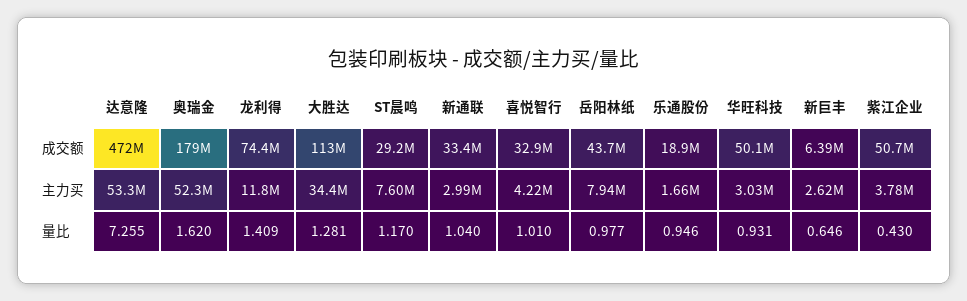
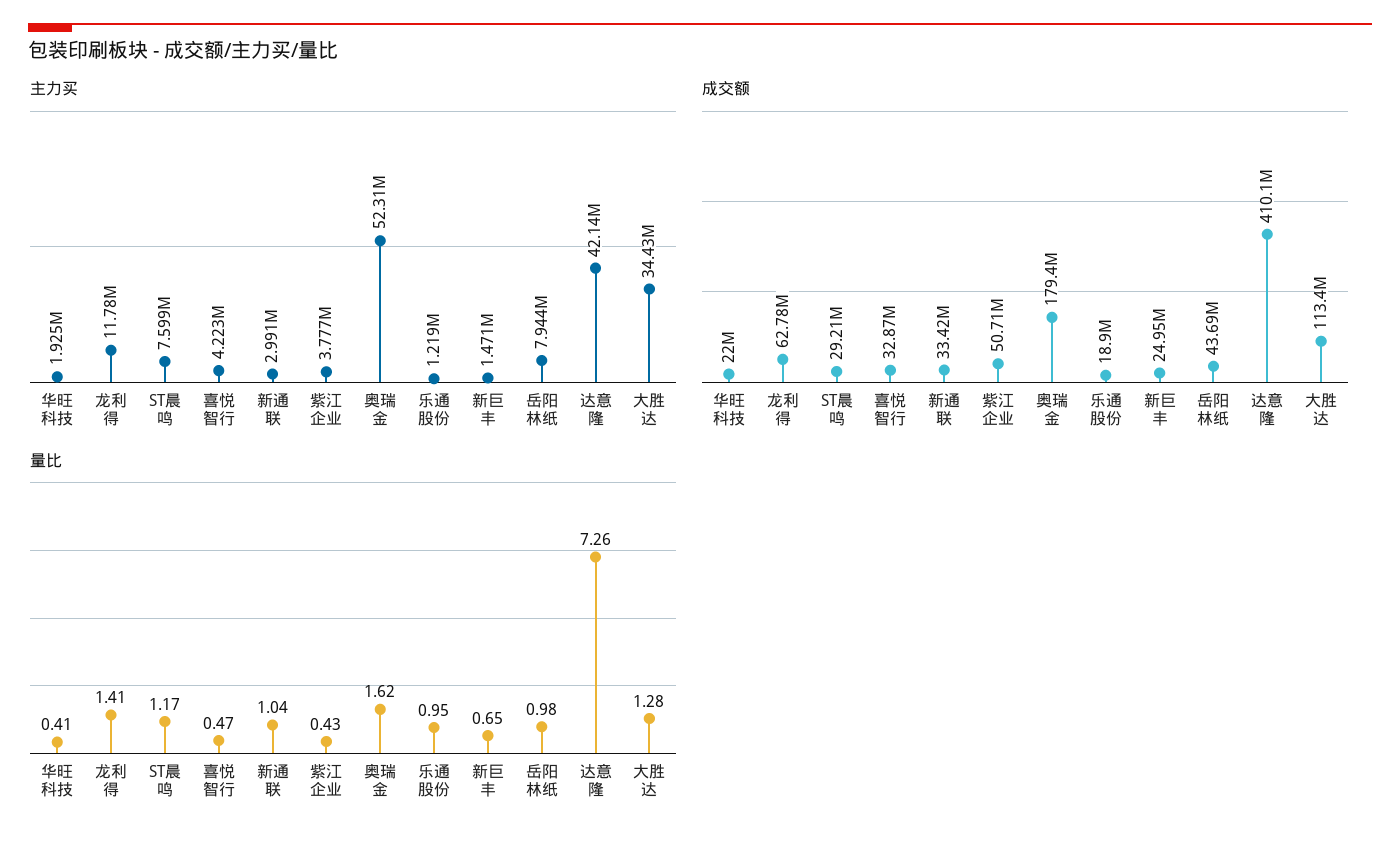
成交额, 达意隆: 472000000 -> 410100000
成交额, 龙利得: 74400000 -> 62780000
成交额, 华旺科技: 50100000 -> 22000000
成交额, 新巨丰: 6390000 -> 24950000
主力买, 达意隆: 53300000 -> 42140000
主力买, 乐通股份: 1660000 -> 1219000
主力买, 华旺科技: 3030000 -> 1925000
主力买, 新巨丰: 2620000 -> 1471000
量比, 喜悦智行: 1.01 -> 0.47
量比, 华旺科技: 0.931 -> 0.41

